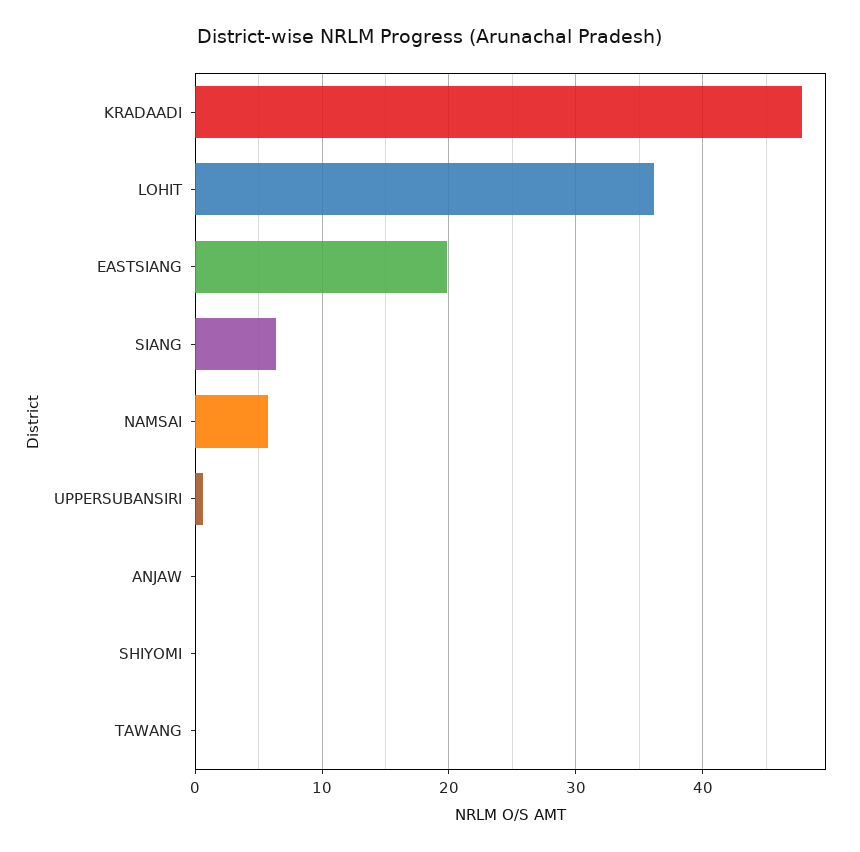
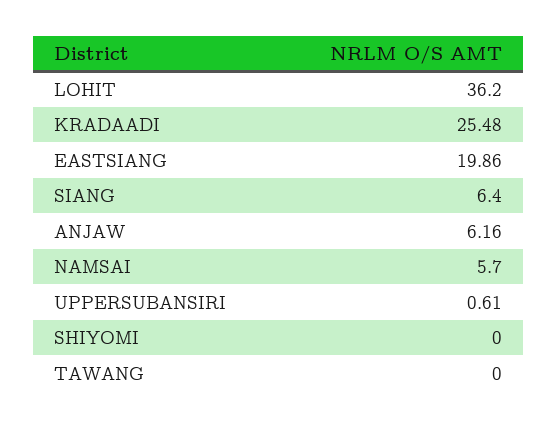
KRADAADI: 48 -> 25.48
ANJAW: 0 -> 6.16

